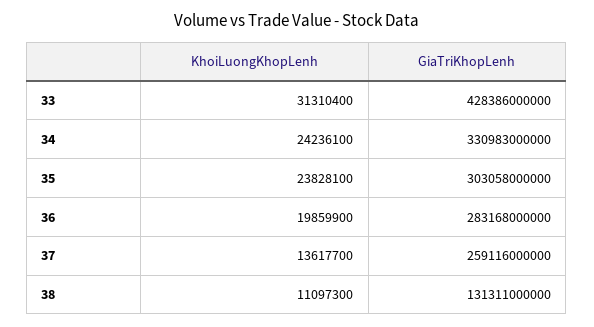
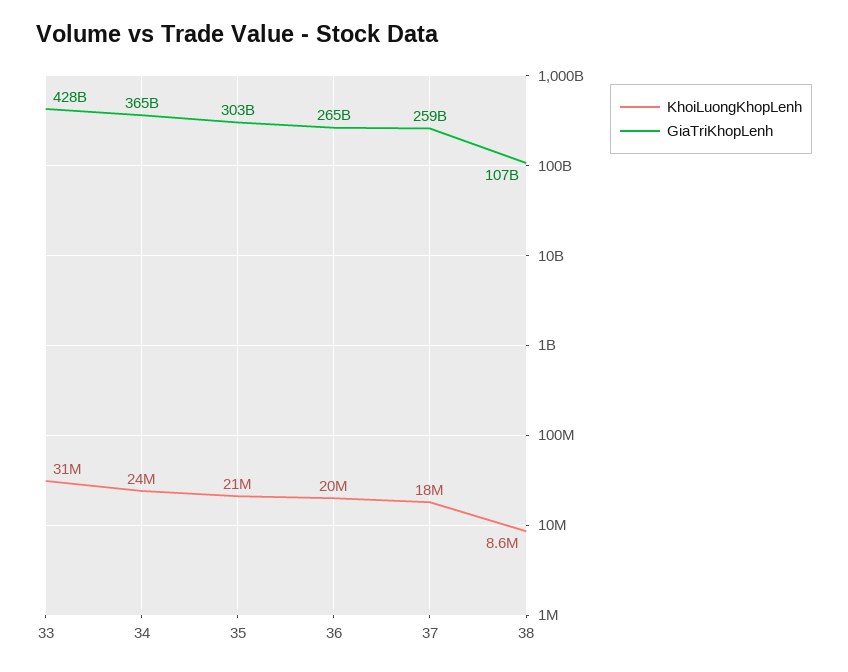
GiaTriKhopLenh, 34: 330983000000 -> 365000000000
KhoiLuongKhopLenh, 35: 23828100 -> 21000000
GiaTriKhopLenh, 36: 283168000000 -> 265000000000
KhoiLuongKhopLenh, 37: 13617700 -> 18000000
KhoiLuongKhopLenh, 38: 11097300 -> 8600000
GiaTriKhopLenh, 38: 131311000000 -> 107000000000

